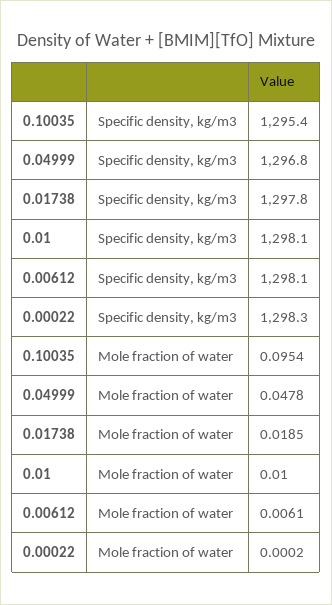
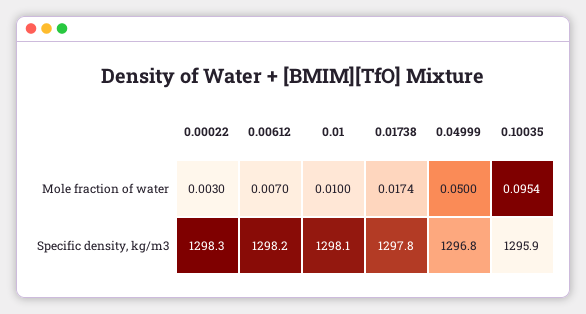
0.10035, Specific density, kg/m3: 1295.4 -> 1295.9
0.00612, Specific density, kg/m3: 1298.1 -> 1298.2
0.04999, Mole fraction of water: 0.0478 -> 0.05
0.01738, Mole fraction of water: 0.0185 -> 0.0174
0.00612, Mole fraction of water: 0.0061 -> 0.007
0.00022, Mole fraction of water: 0.0002 -> 0.003

